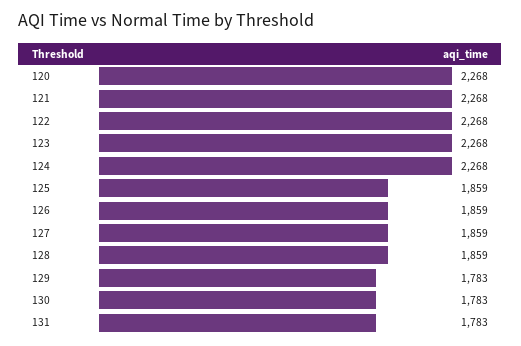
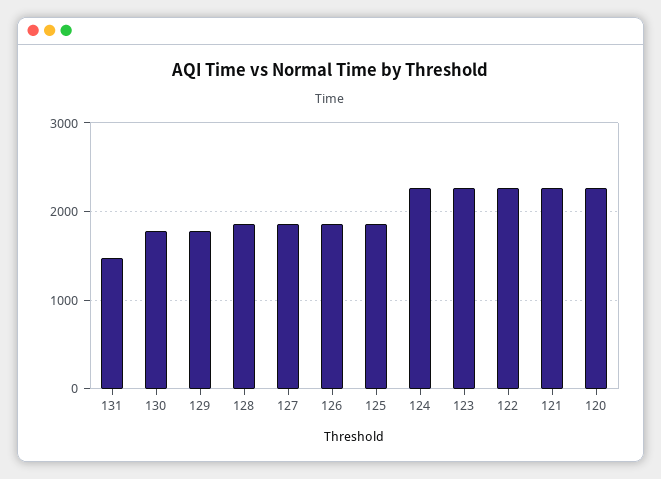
131: 1783 -> 1500

